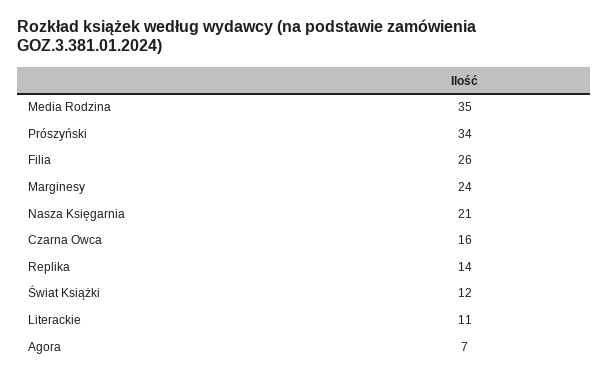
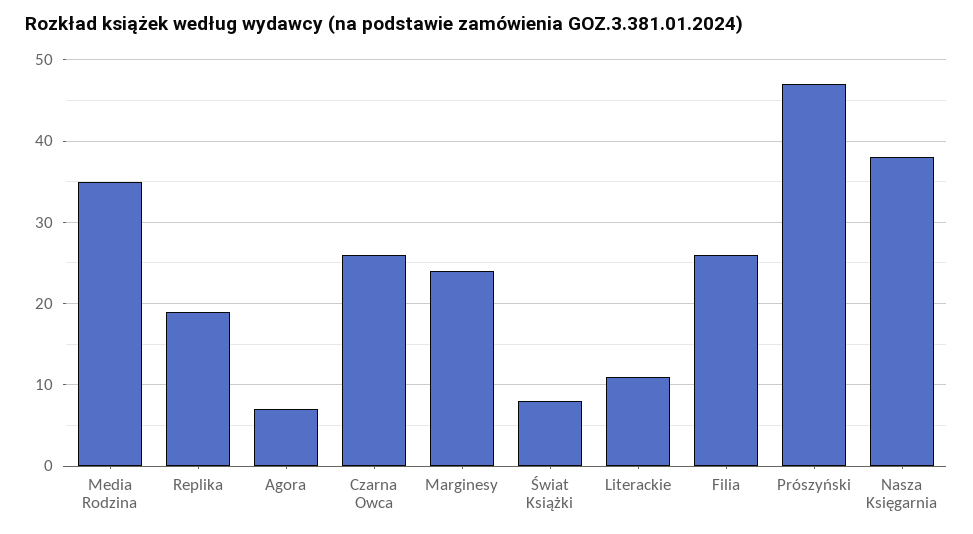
Prószyński: 34 -> 47
Nasza Księgarnia: 21 -> 38
Czarna Owca: 16 -> 26
Replika: 14 -> 19
Świat Książki: 12 -> 8

